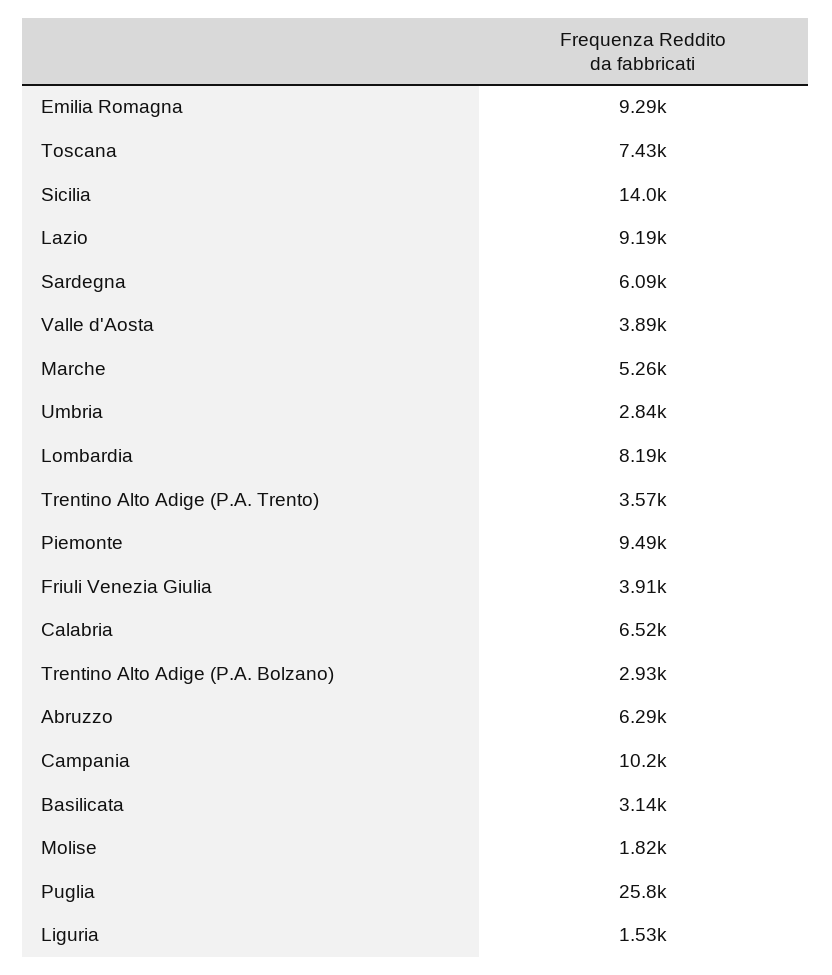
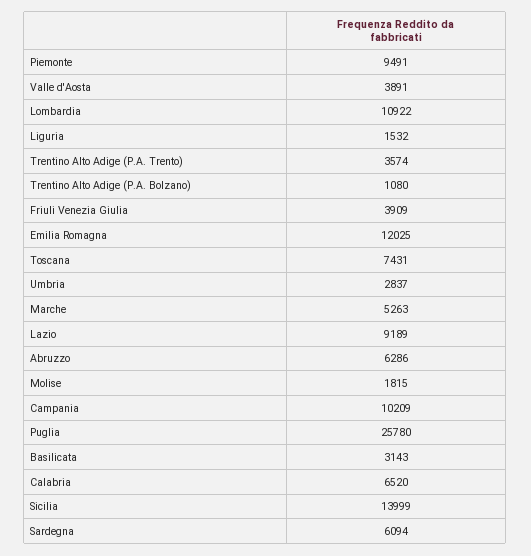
Emilia Romagna: 9290 -> 12025
Lombardia: 8190 -> 10922
Trentino Alto Adige (P.A. Bolzano): 2930 -> 1080

